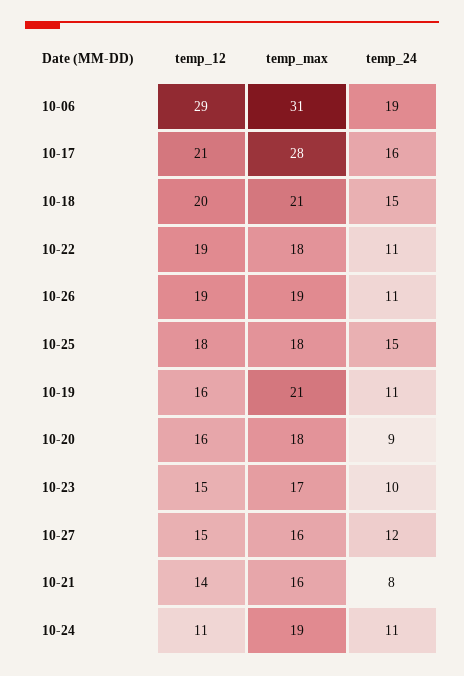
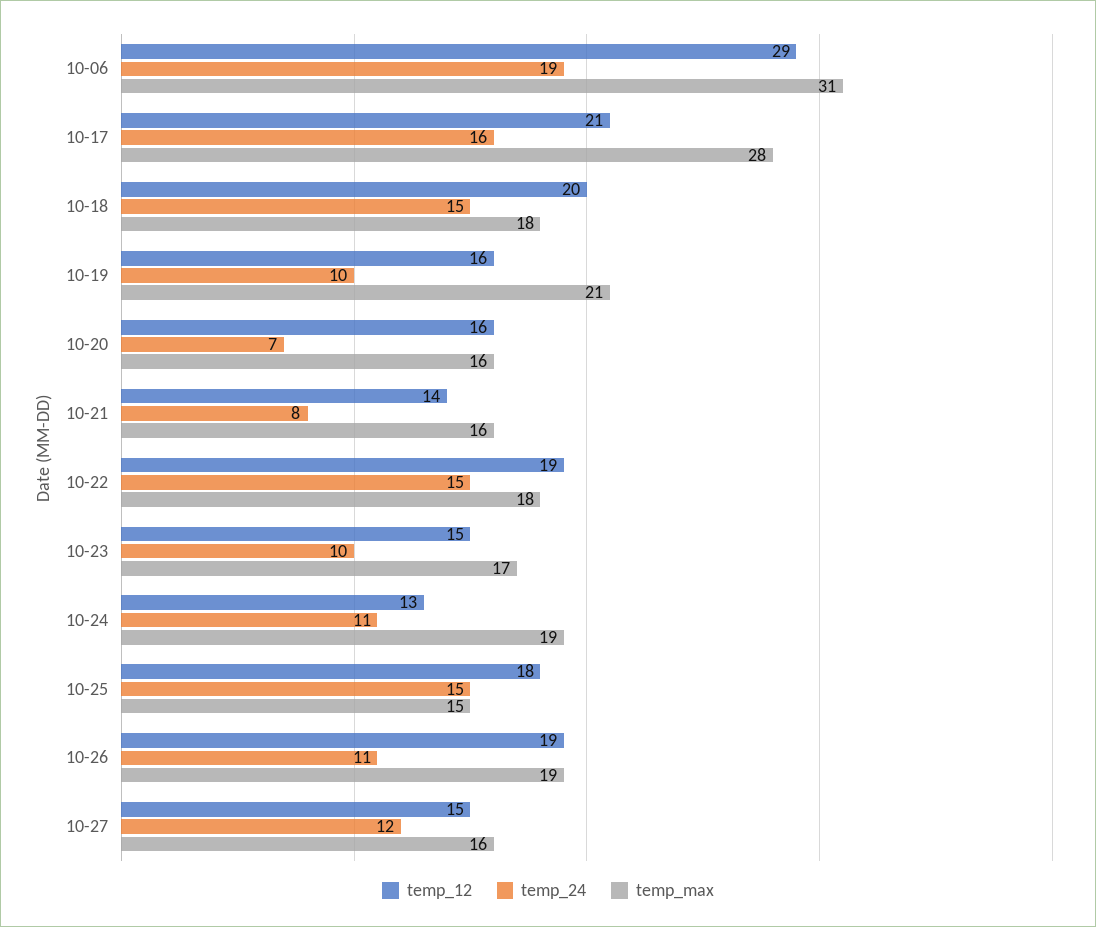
temp_max, 10-18: 21 -> 18
temp_24, 10-22: 11 -> 15
temp_max, 10-25: 18 -> 15
temp_24, 10-19: 11 -> 10
temp_max, 10-20: 18 -> 16
temp_24, 10-20: 9 -> 7
temp_12, 10-24: 11 -> 13

